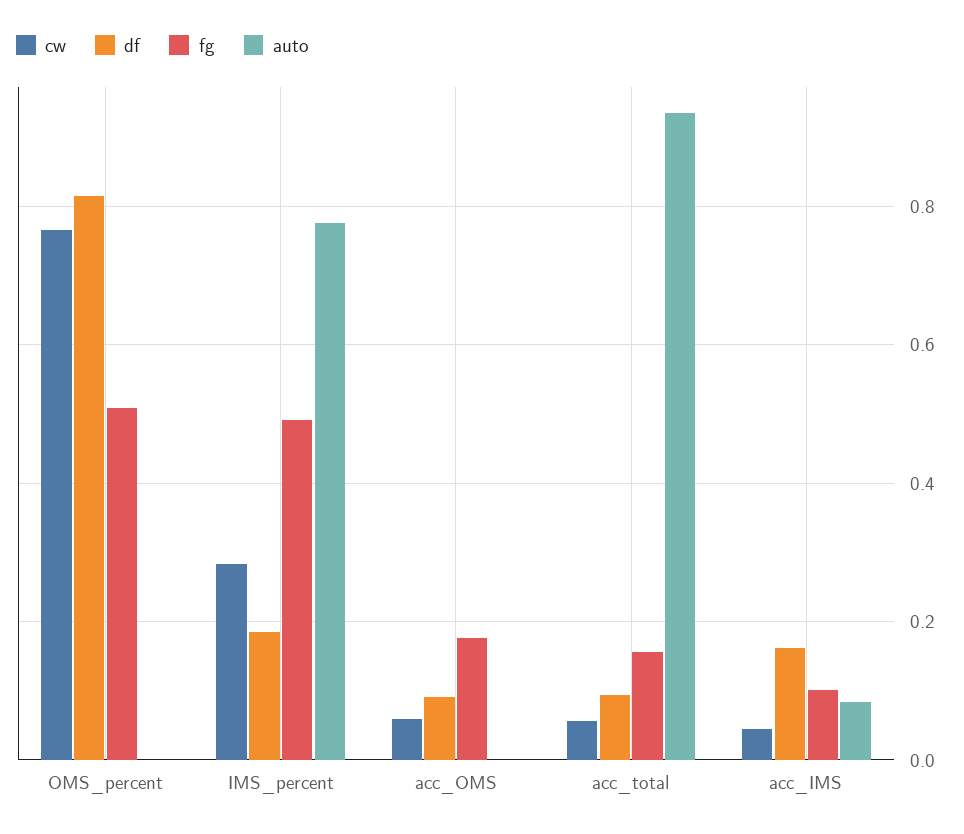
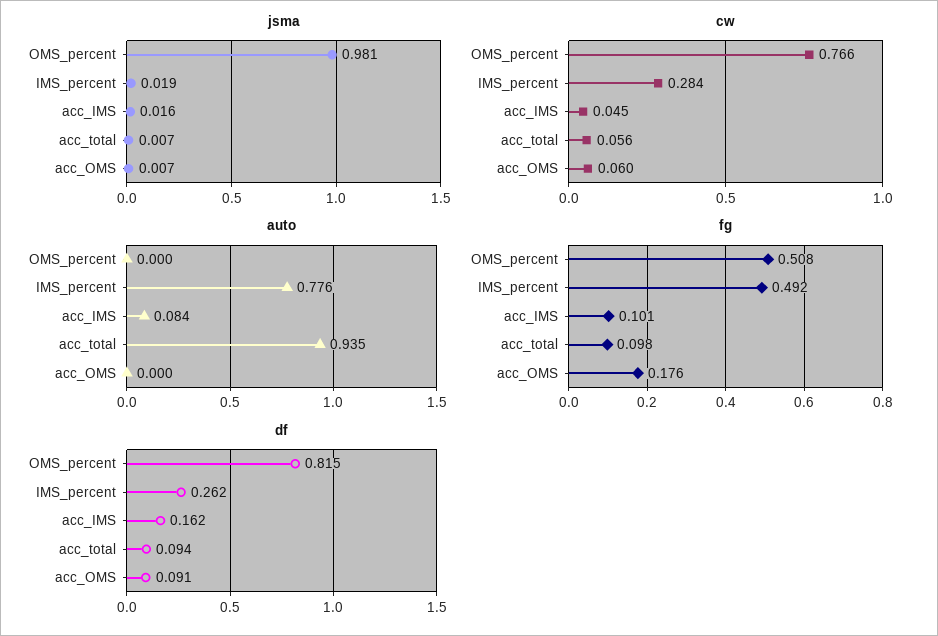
df, IMS_percent: 0.18 -> 0.262
fg, acc_total: 0.16 -> 0.098
jsma, OMS_percent: none -> 0.981
jsma, IMS_percent: none -> 0.019
jsma, acc_IMS: none -> 0.016
jsma, acc_total: none -> 0.007
jsma, acc_OMS: none -> 0.007

